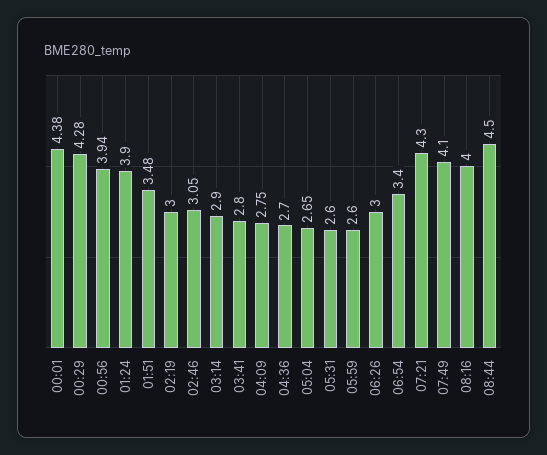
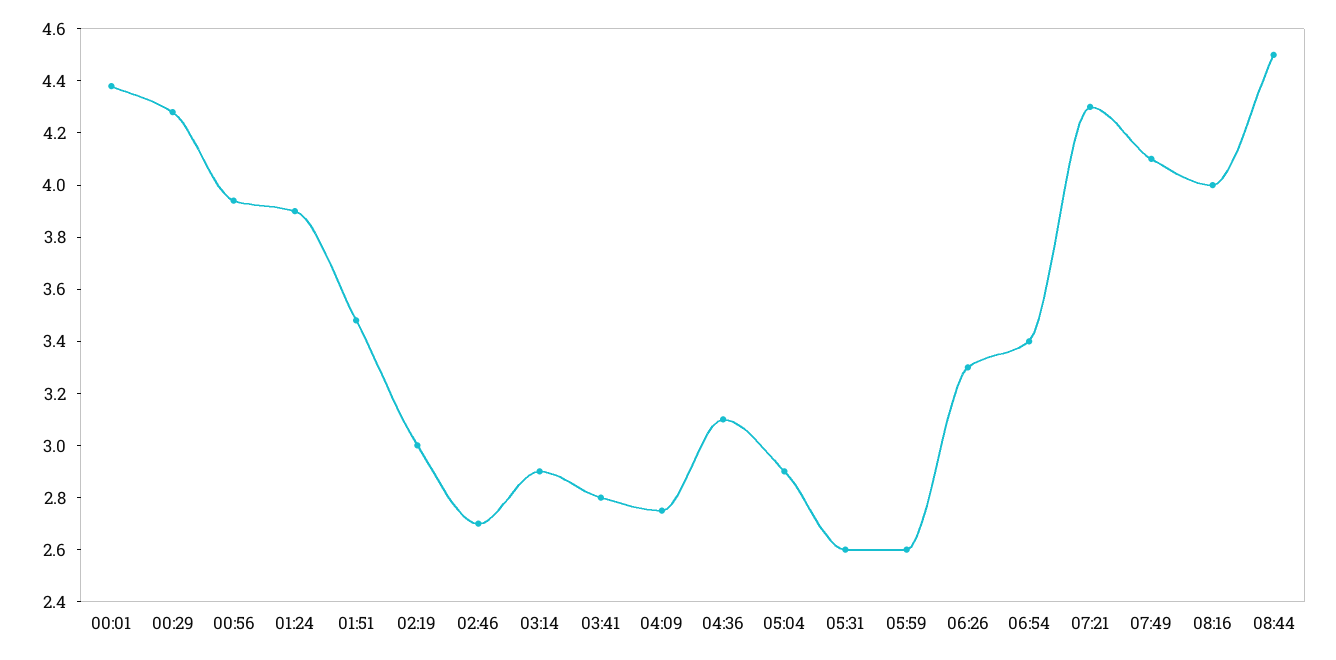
02:46: 3.05 -> 2.7
04:36: 2.7 -> 3.1
05:04: 2.65 -> 2.9
06:26: 3 -> 3.3

